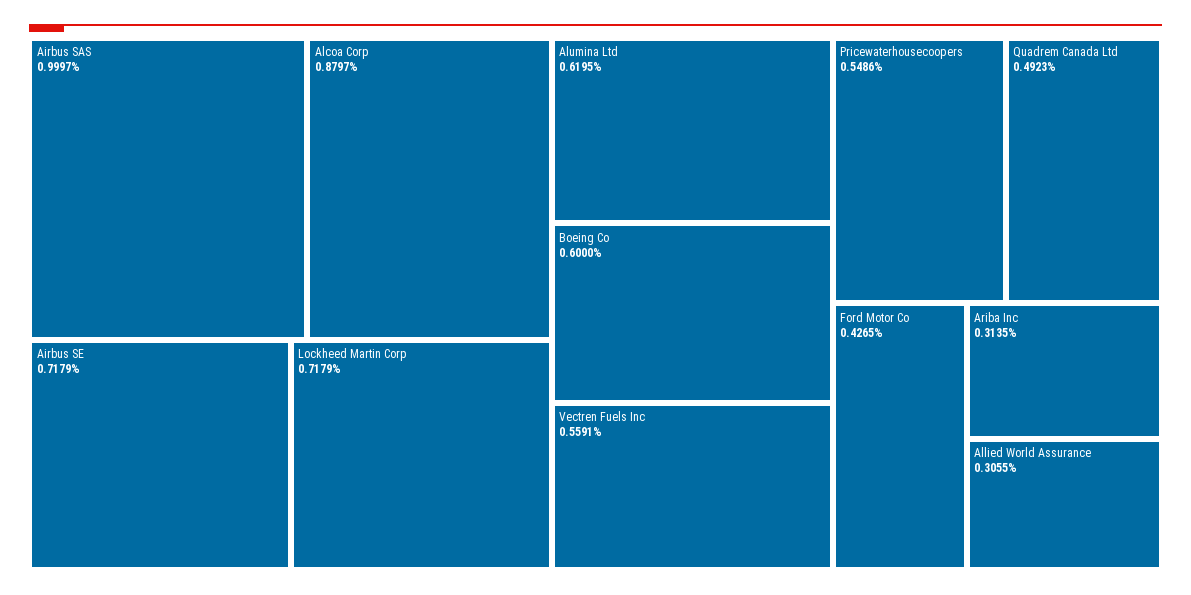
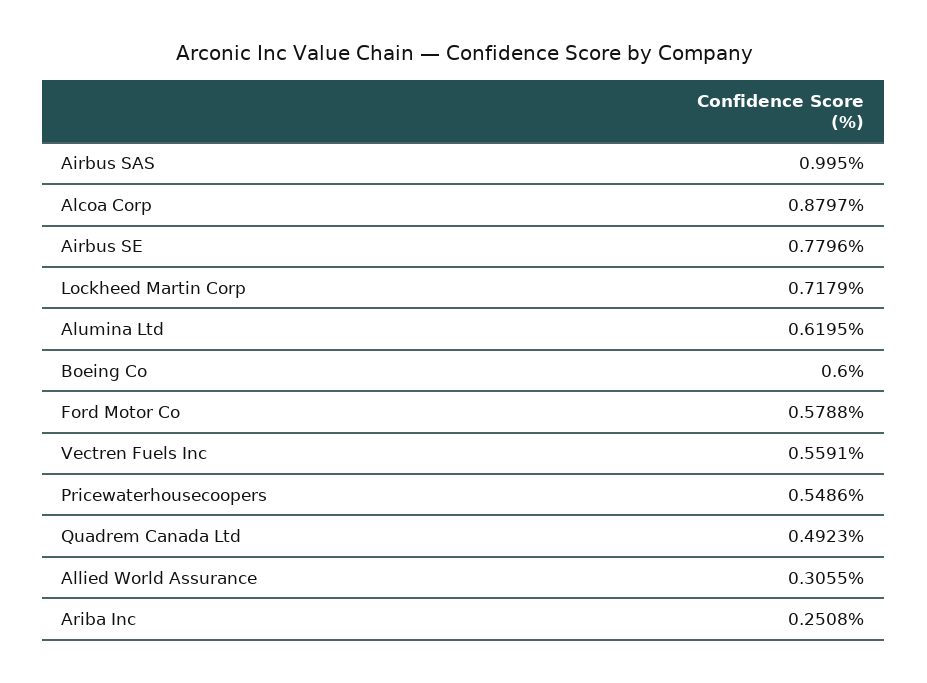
Airbus SAS: 0.9997 -> 0.995
Airbus SE: 0.7179 -> 0.7796
Ford Motor Co: 0.4265 -> 0.5788
Ariba Inc: 0.3135 -> 0.2508

